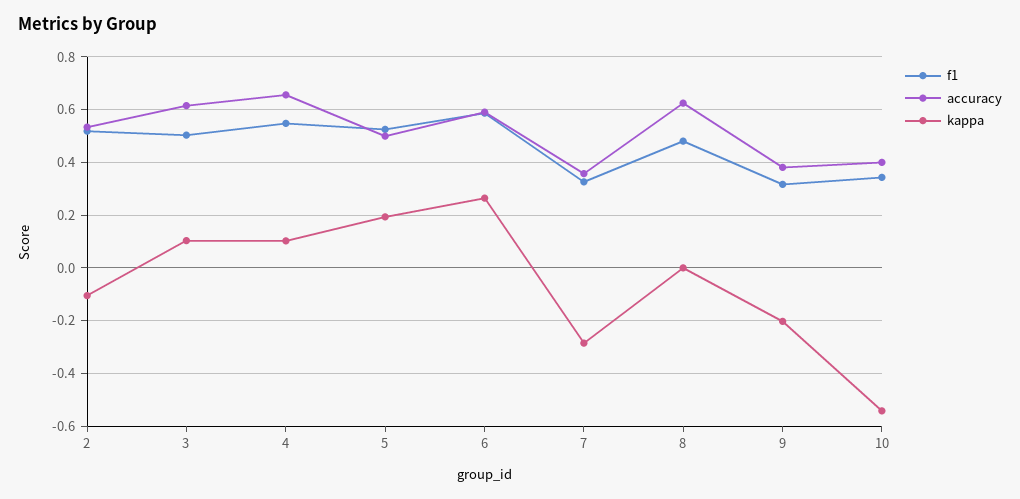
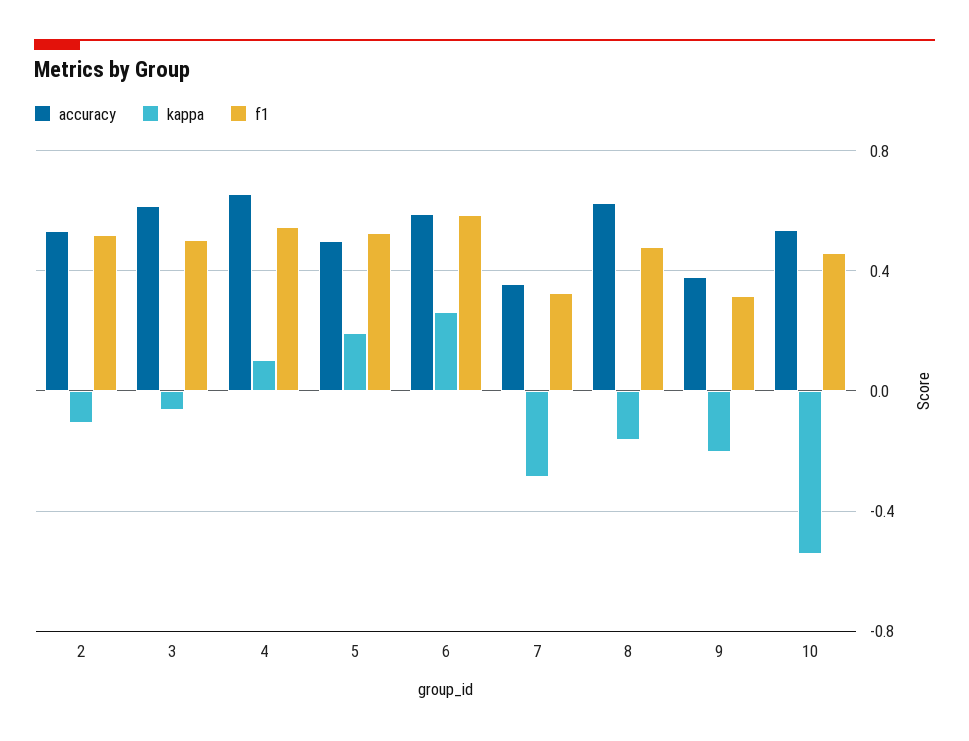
kappa, 3: 0.1 -> -0.05
kappa, 8: 0 -> -0.15
f1, 10: 0.35 -> 0.45
accuracy, 10: 0.4 -> 0.55

